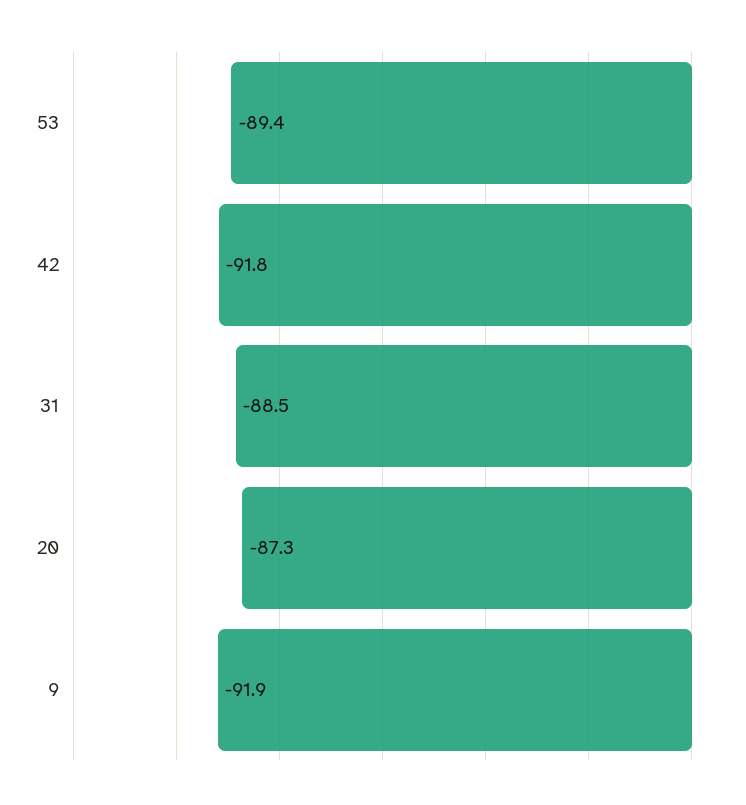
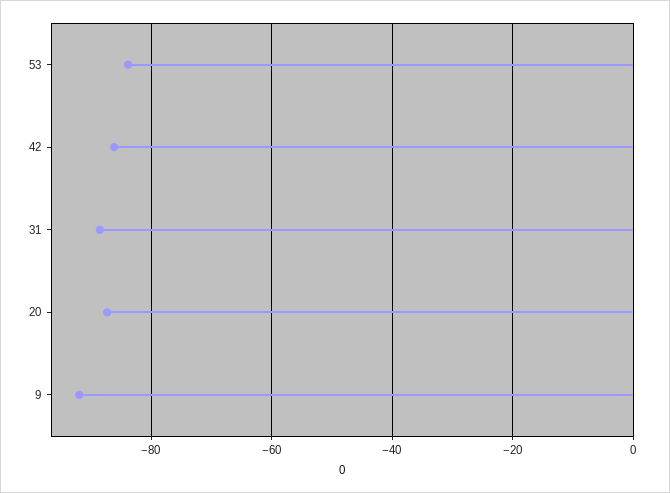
53: -89.4 -> -84
42: -91.8 -> -86

